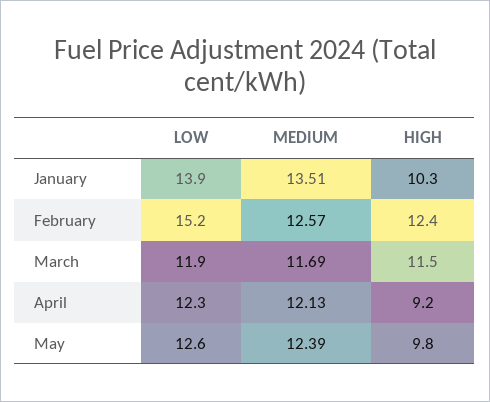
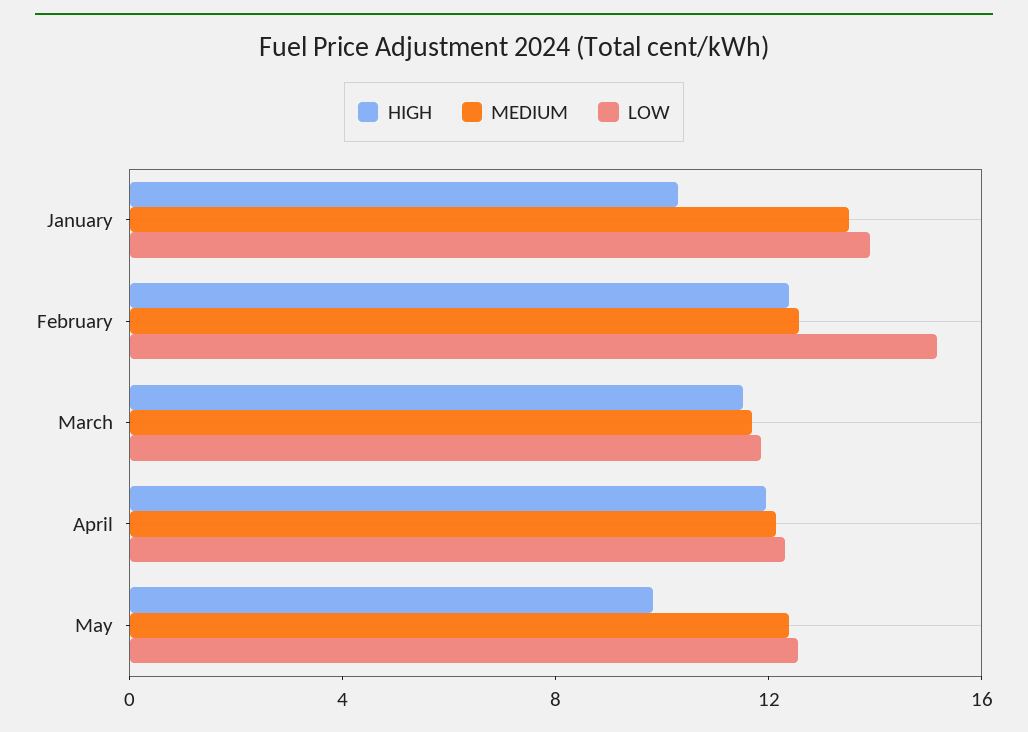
HIGH, April: 9.2 -> 12

